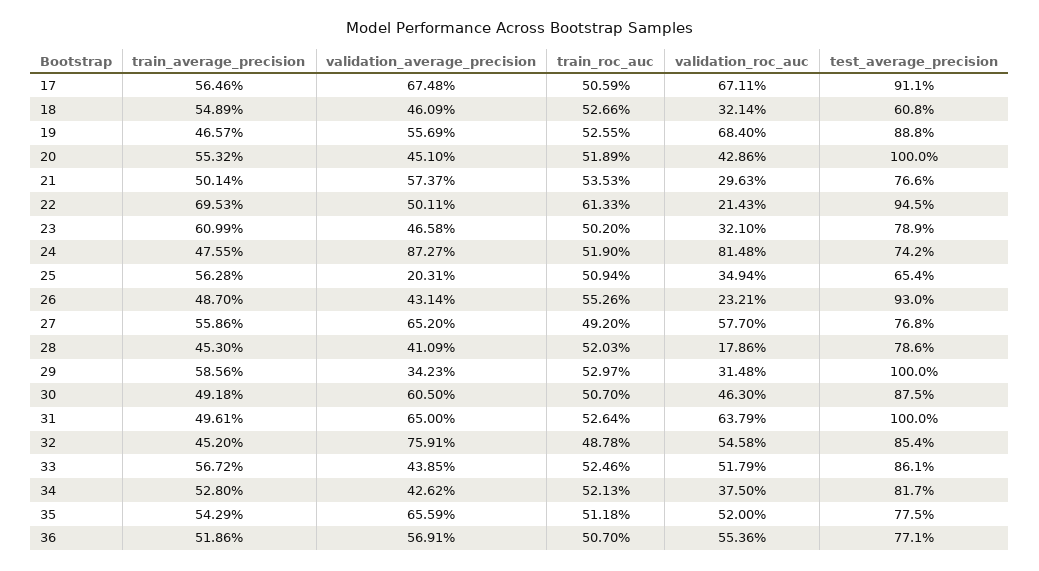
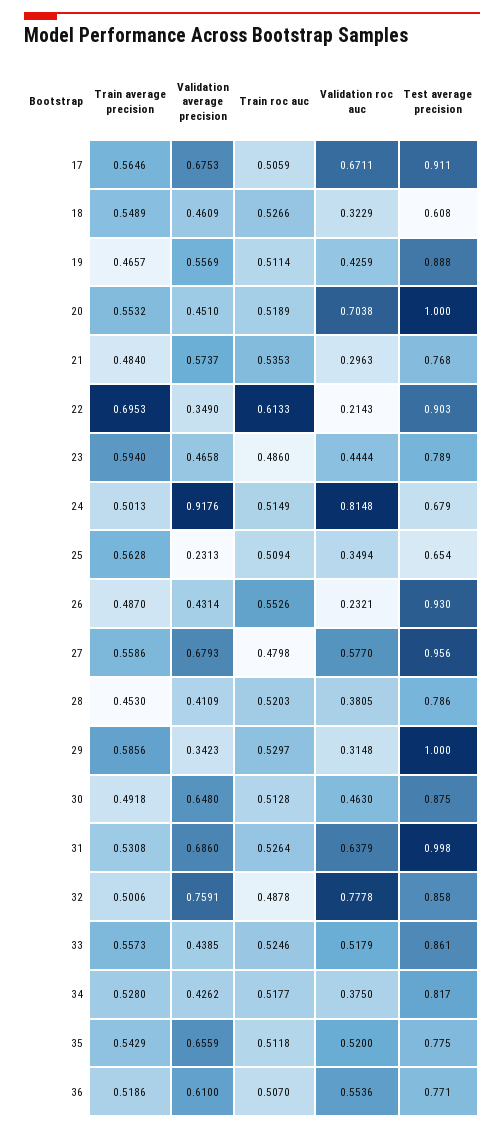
validation_average_precision, 17: 0.6748 -> 0.6753
validation_roc_auc, 18: 0.3214 -> 0.3229
train_roc_auc, 19: 0.5255 -> 0.5114
validation_roc_auc, 19: 0.684 -> 0.4259
validation_roc_auc, 20: 0.4286 -> 0.7038
train_average_precision, 21: 0.5014 -> 0.484
test_average_precision, 21: 0.766 -> 0.768
validation_average_precision, 22: 0.5011 -> 0.349
test_average_precision, 22: 0.945 -> 0.903
train_average_precision, 23: 0.6099 -> 0.594
train_roc_auc, 23: 0.502 -> 0.486
validation_roc_auc, 23: 0.321 -> 0.4444
train_average_precision, 24: 0.4755 -> 0.5013
validation_average_precision, 24: 0.8727 -> 0.9176
train_roc_auc, 24: 0.519 -> 0.5149
test_average_precision, 24: 0.742 -> 0.679
validation_average_precision, 25: 0.2031 -> 0.2313
validation_average_precision, 27: 0.652 -> 0.6793
train_roc_auc, 27: 0.492 -> 0.4798
test_average_precision, 27: 0.768 -> 0.956
validation_roc_auc, 28: 0.1786 -> 0.3805
validation_average_precision, 30: 0.605 -> 0.648
train_roc_auc, 30: 0.507 -> 0.5128
train_average_precision, 31: 0.4961 -> 0.5308
validation_average_precision, 31: 0.65 -> 0.686
test_average_precision, 31: 1 -> 0.998
train_average_precision, 32: 0.452 -> 0.5006
validation_roc_auc, 32: 0.5458 -> 0.7778
test_average_precision, 32: 0.854 -> 0.858
train_average_precision, 33: 0.5672 -> 0.5573
train_roc_auc, 34: 0.5213 -> 0.5177
validation_average_precision, 36: 0.5691 -> 0.61

